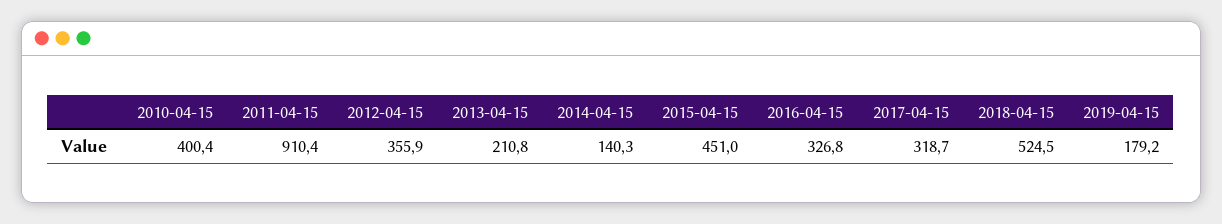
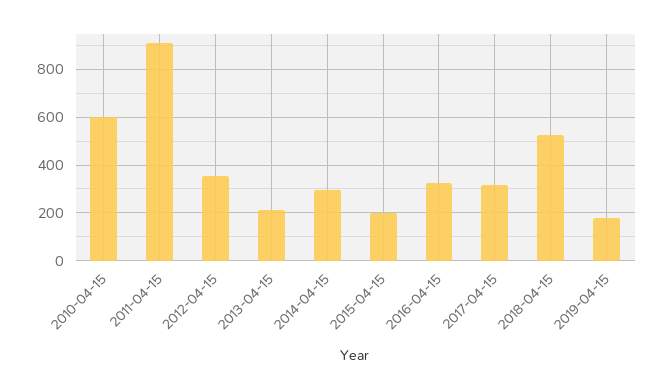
2010-04-15: 400.4 -> 600
2014-04-15: 140.3 -> 300
2015-04-15: 451 -> 200

